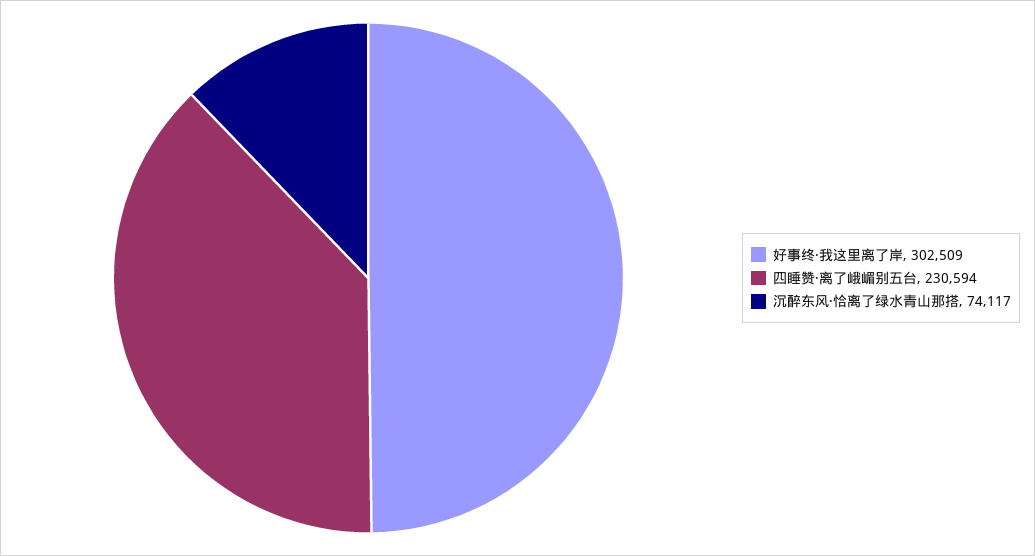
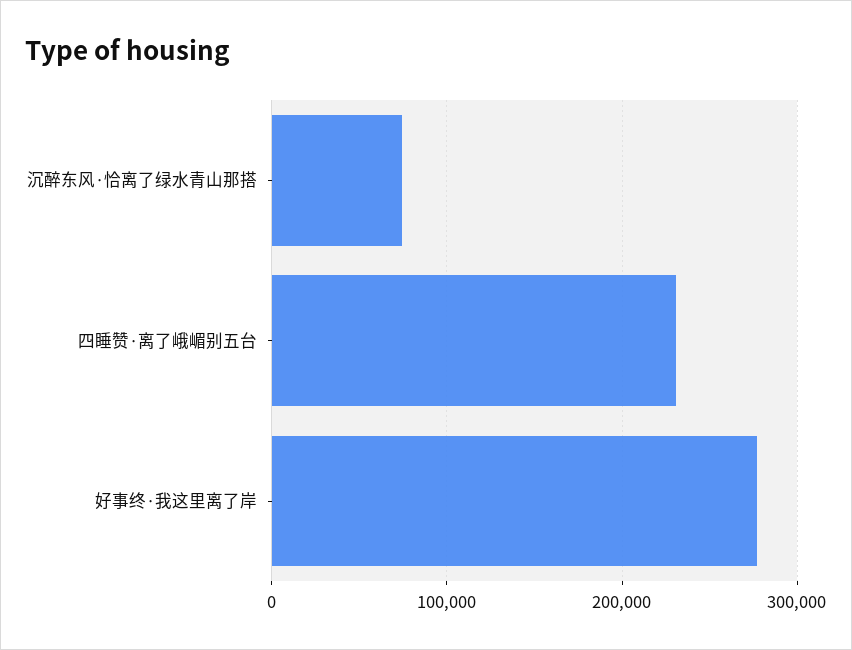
好事终·我这里离了岸: 302509 -> 280000

